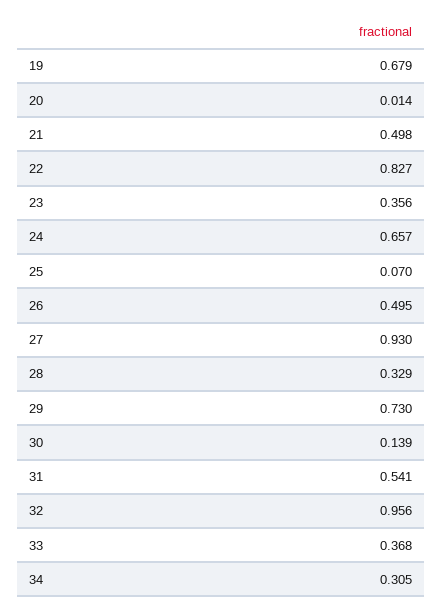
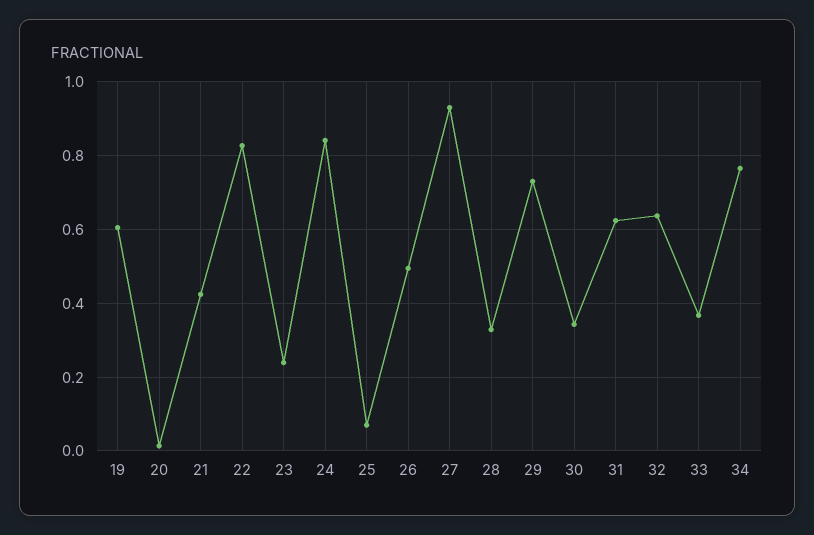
19: 0.679 -> 0.6
21: 0.498 -> 0.42
23: 0.356 -> 0.24
24: 0.657 -> 0.84
30: 0.139 -> 0.34
31: 0.541 -> 0.62
32: 0.956 -> 0.64
34: 0.305 -> 0.76

